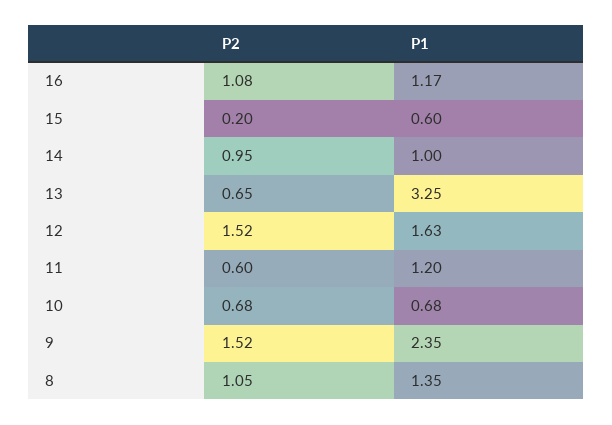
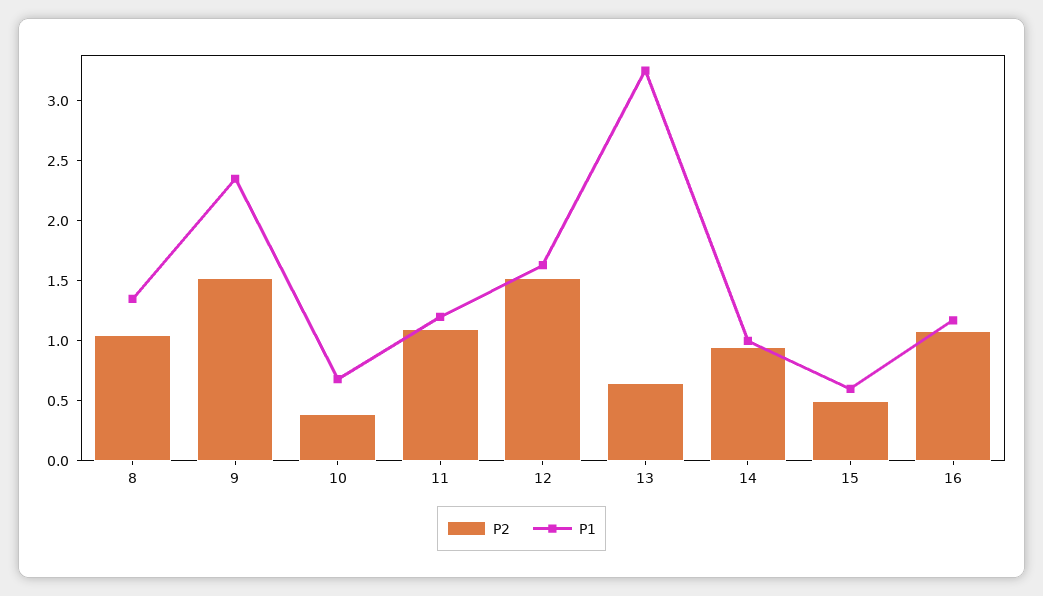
P2, 15: 0.2 -> 0.5
P2, 11: 0.6 -> 1.1
P2, 10: 0.68 -> 0.4

